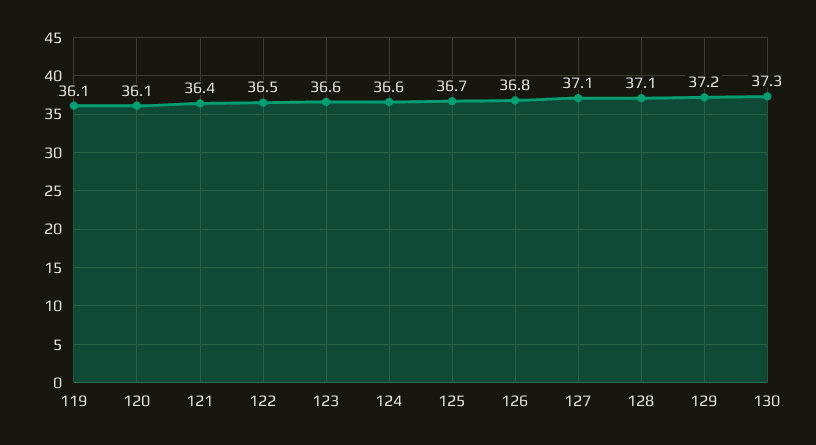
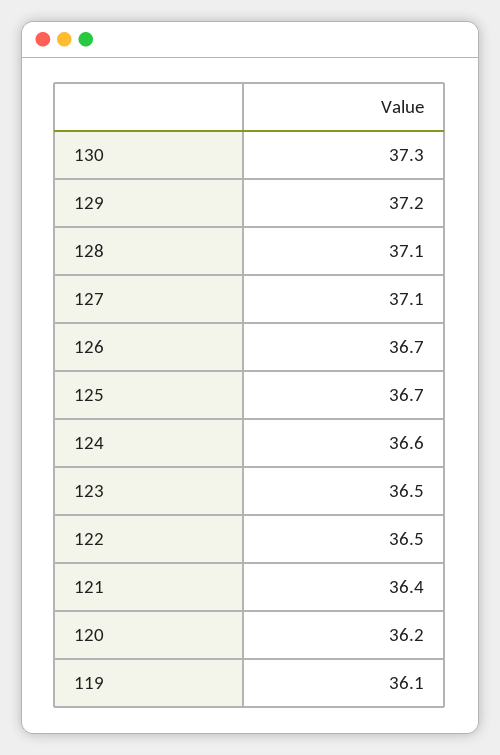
120: 36.1 -> 36.2
123: 36.6 -> 36.5
126: 36.8 -> 36.7

